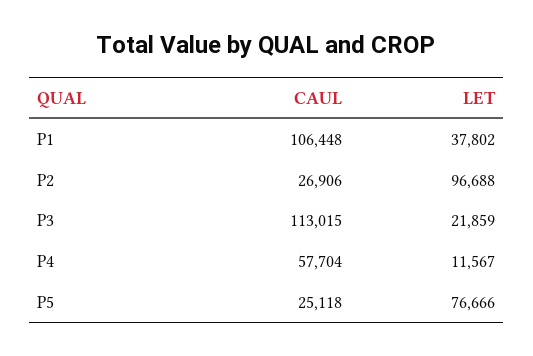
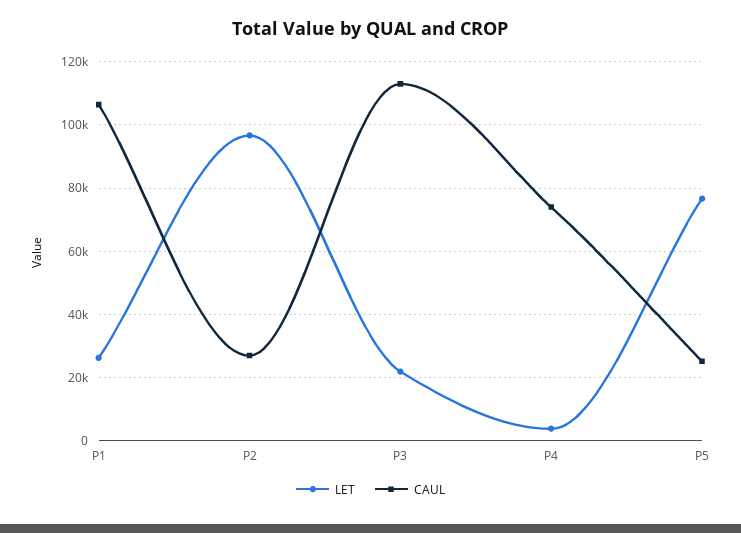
LET, P1: 37802 -> 26000
CAUL, P4: 57704 -> 74000
LET, P4: 11567 -> 4000

